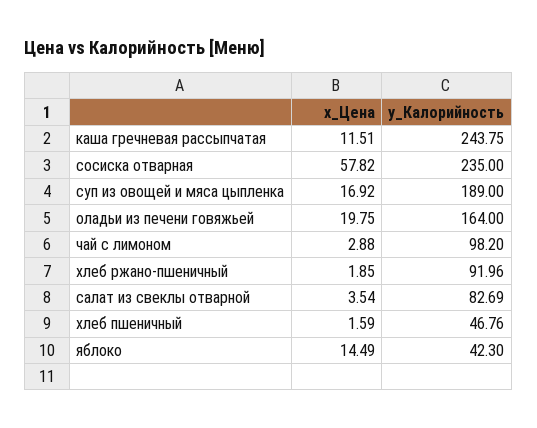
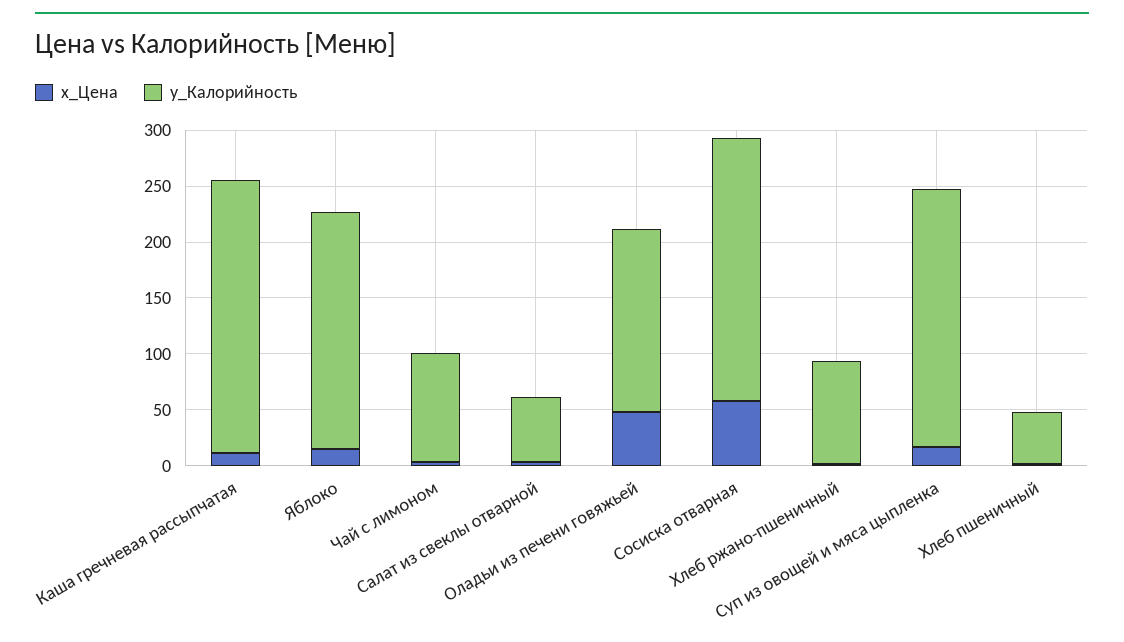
y_Калорийность, суп из овощей и мяса цыпленка: 189 -> 230
x_Цена, оладьи из печени говяжьей: 19.75 -> 50
y_Калорийность, салат из свеклы отварной: 82.69 -> 60
y_Калорийность, яблоко: 42.3 -> 210

